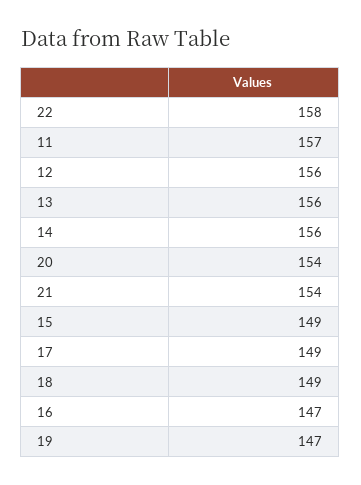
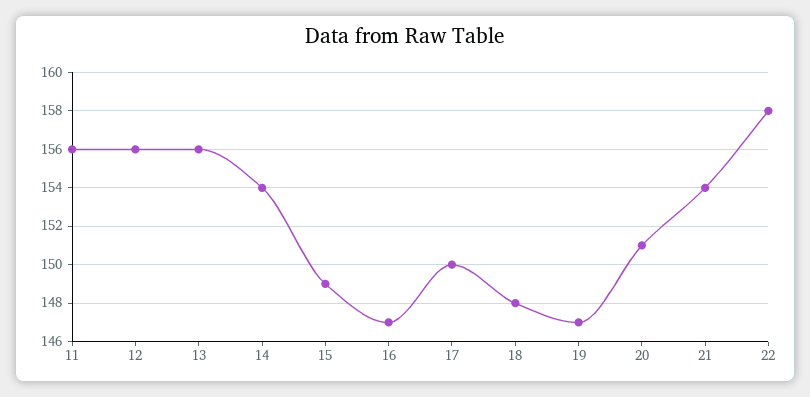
11: 157 -> 156
14: 156 -> 154
20: 154 -> 151
17: 149 -> 150
18: 149 -> 148

